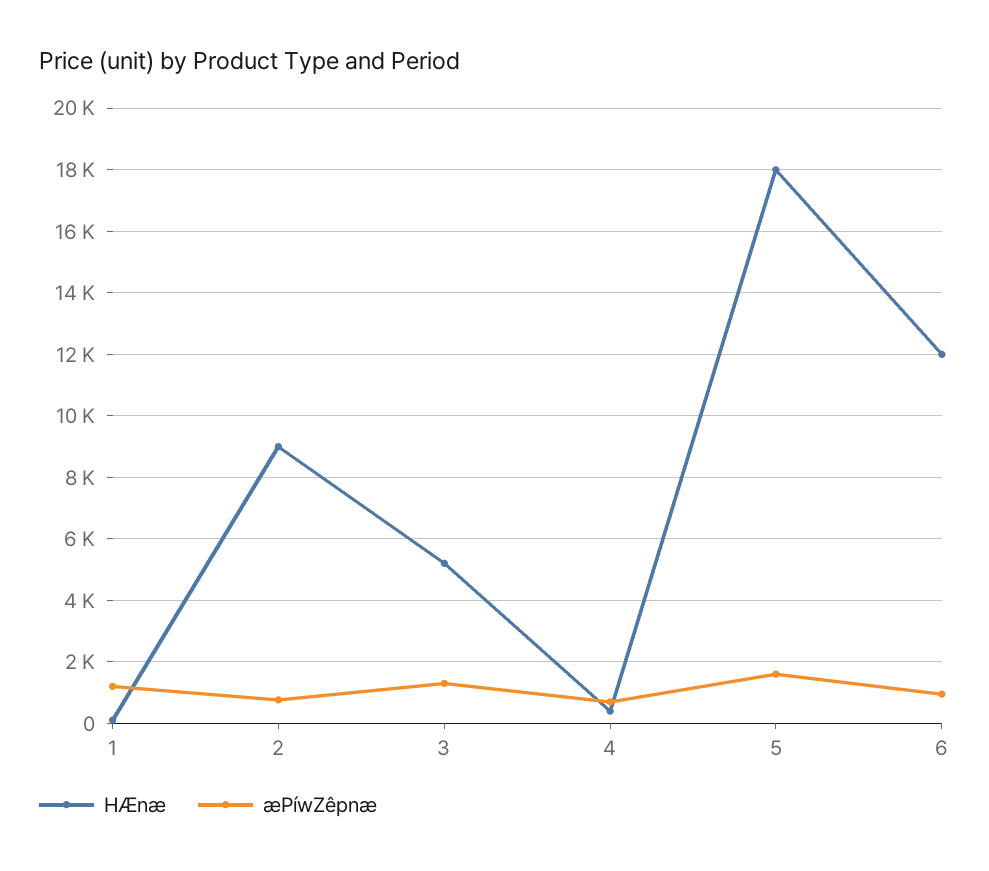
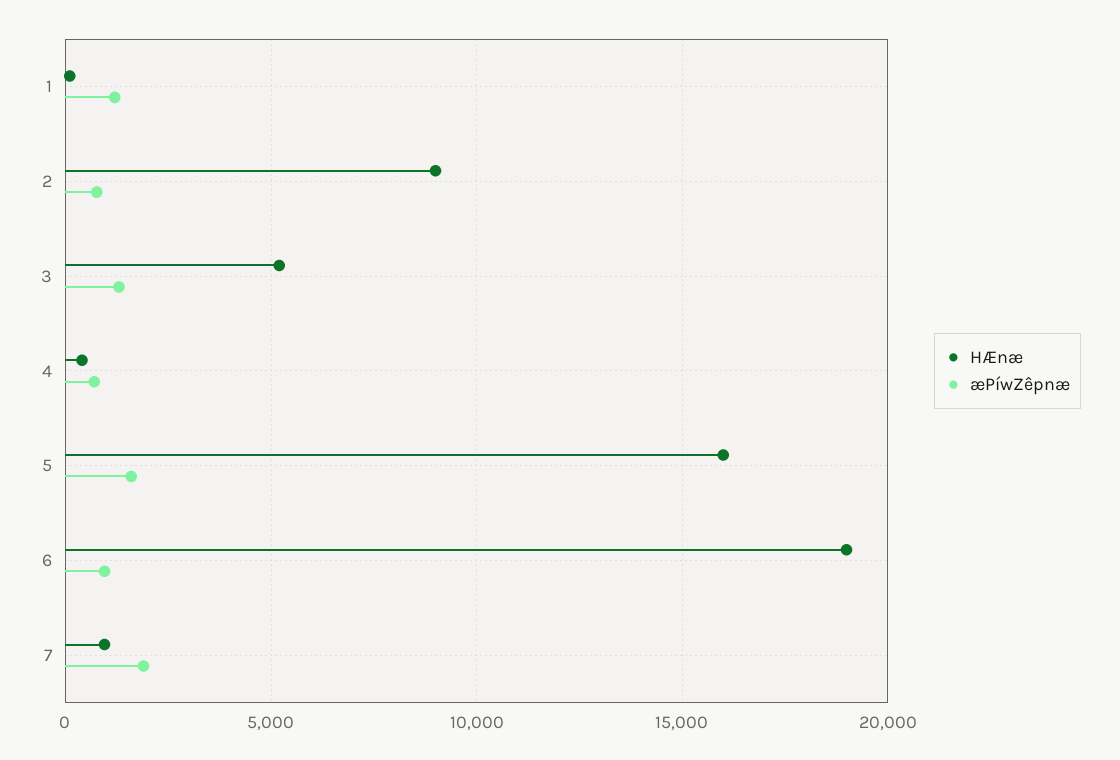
HÆnæ, 5: 18000 -> 16000
HÆnæ, 6: 12000 -> 19000
HÆnæ, 7: none -> 1000
æPíwZêpnæ, 7: none -> 2000

